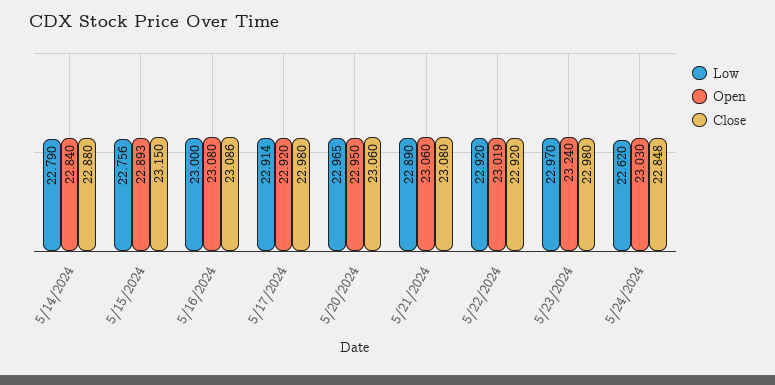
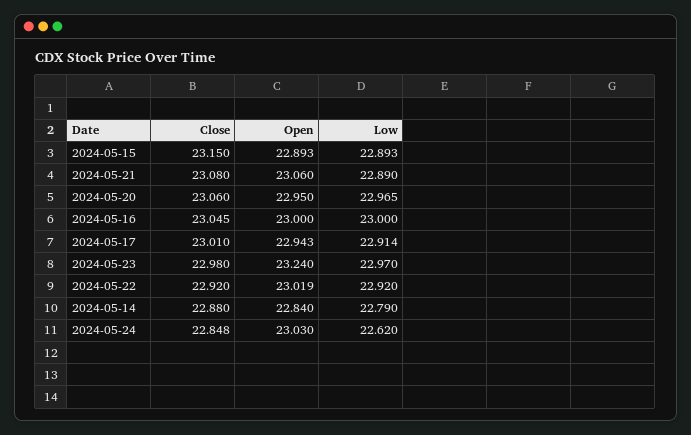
Low, 5/15/2024: 22.756 -> 22.893
Open, 5/16/2024: 23.08 -> 23
Close, 5/16/2024: 23.086 -> 23.045
Open, 5/17/2024: 22.92 -> 22.943
Close, 5/17/2024: 22.98 -> 23.01

